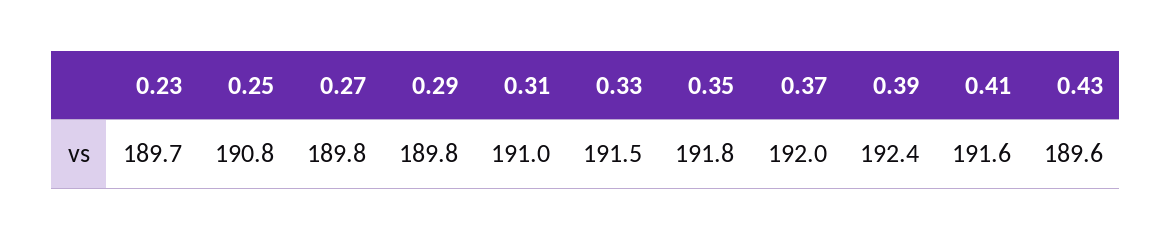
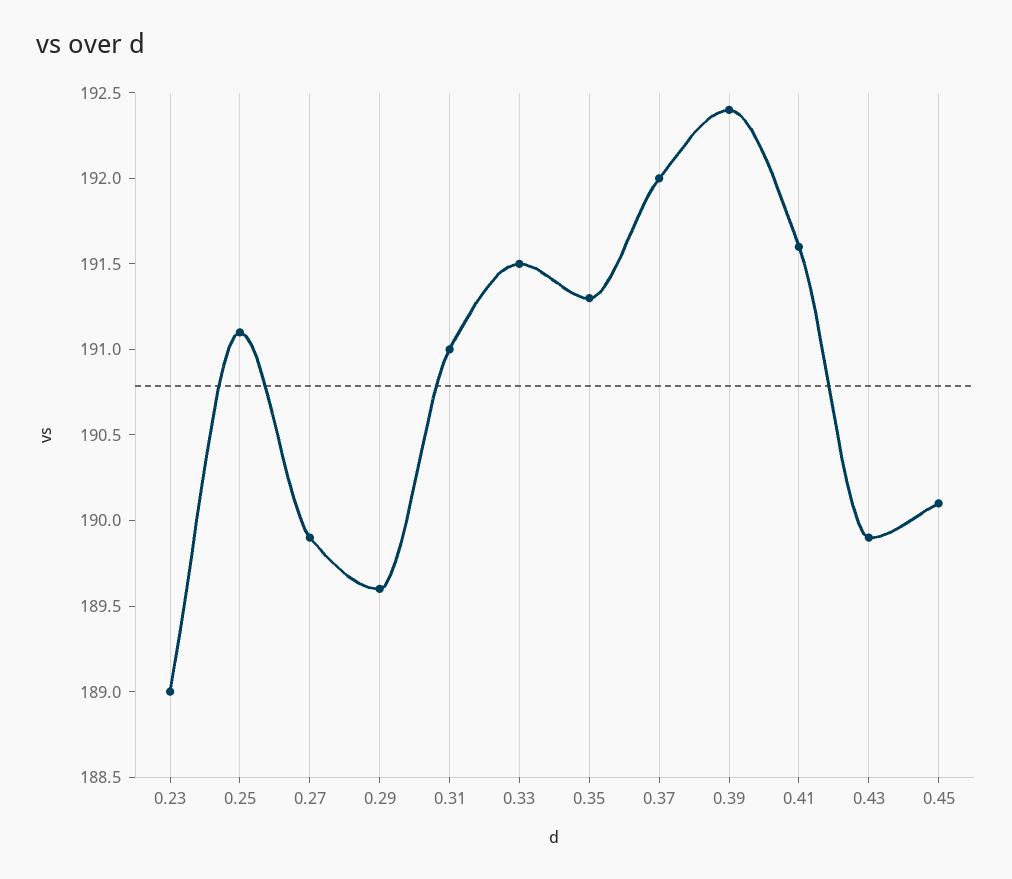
0.23: 189.7 -> 189
0.25: 190.8 -> 191.1
0.27: 189.8 -> 189.9
0.29: 189.8 -> 189.6
0.35: 191.8 -> 191.3
0.43: 189.6 -> 189.9
0.45: none -> 190.1

